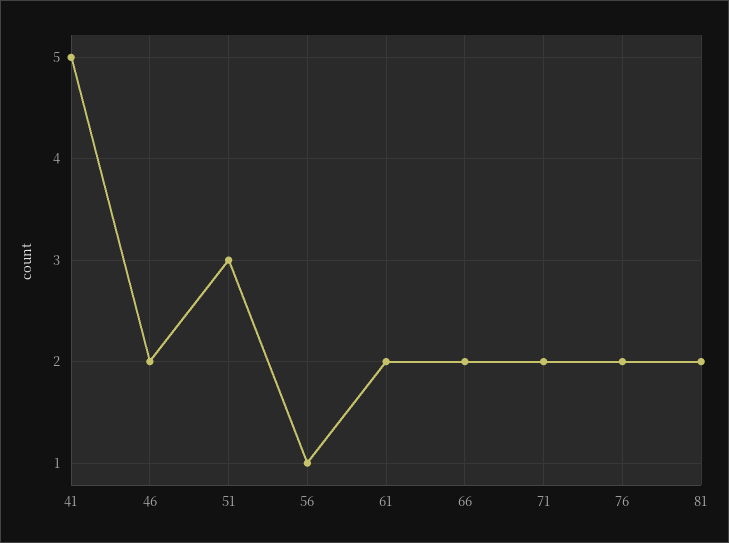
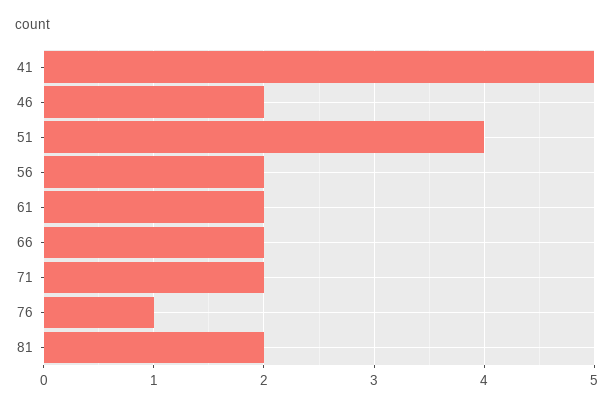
51: 3 -> 4
56: 1 -> 2
76: 2 -> 1

